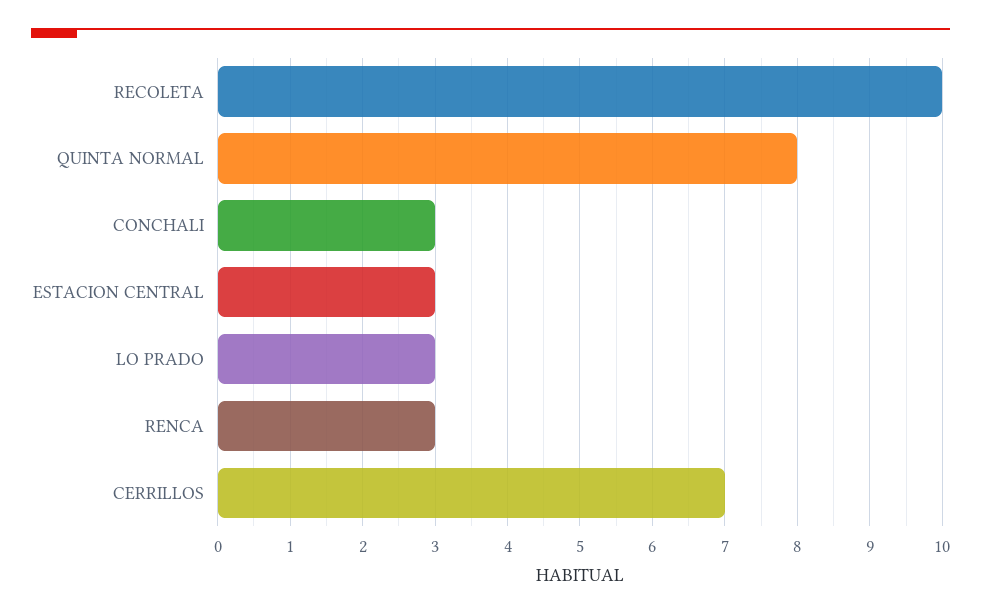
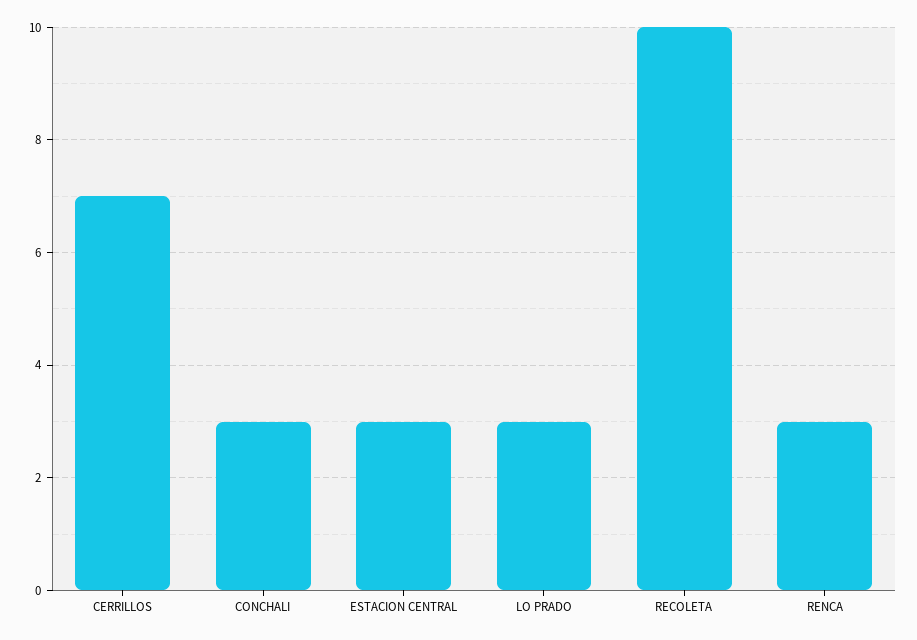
QUINTA NORMAL: 8 -> none

